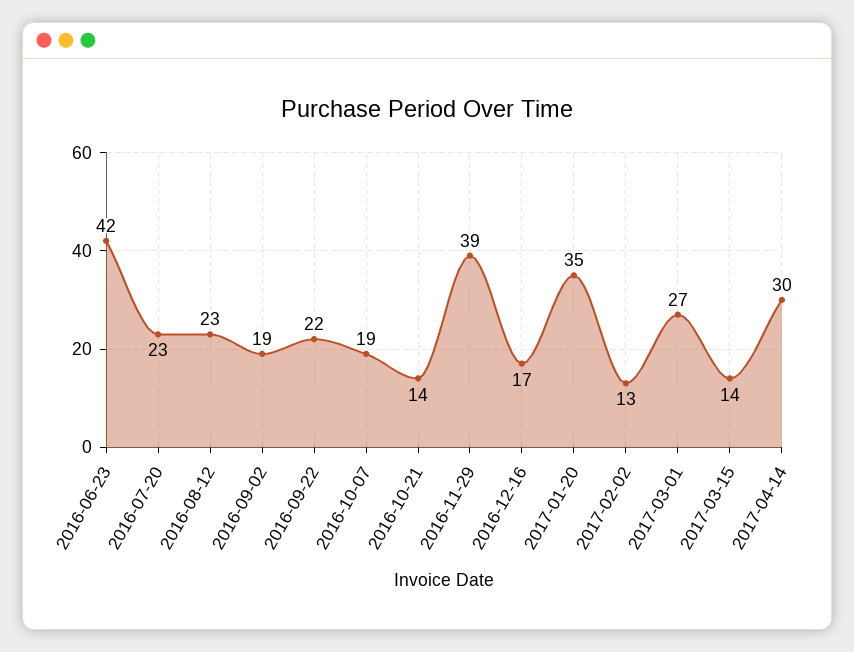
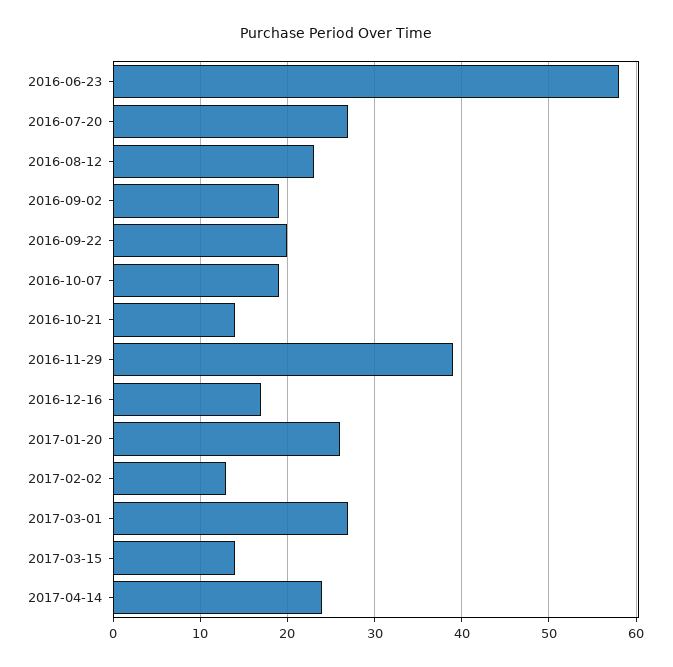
2016-06-23: 42 -> 58
2016-07-20: 23 -> 27
2016-09-22: 22 -> 20
2017-01-20: 35 -> 26
2017-04-14: 30 -> 24

